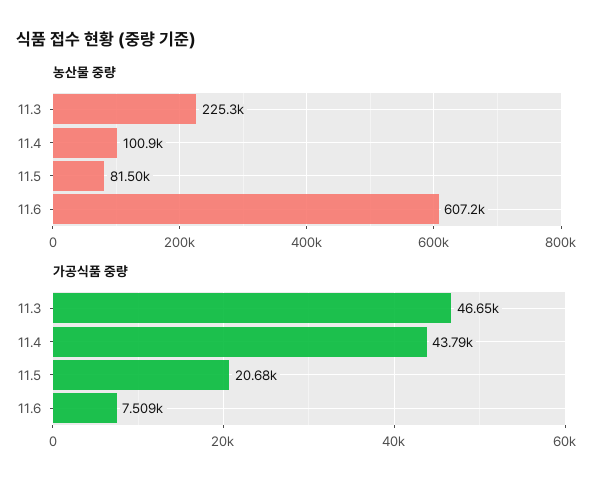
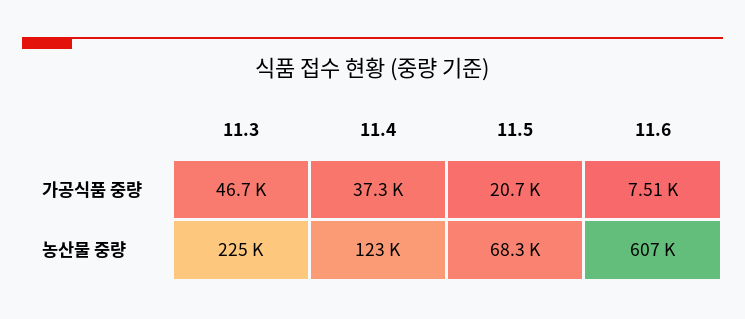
농산물 중량, 11.4: 100900 -> 123000
농산물 중량, 11.5: 81500 -> 68300
가공식품 중량, 11.4: 43790 -> 37300

